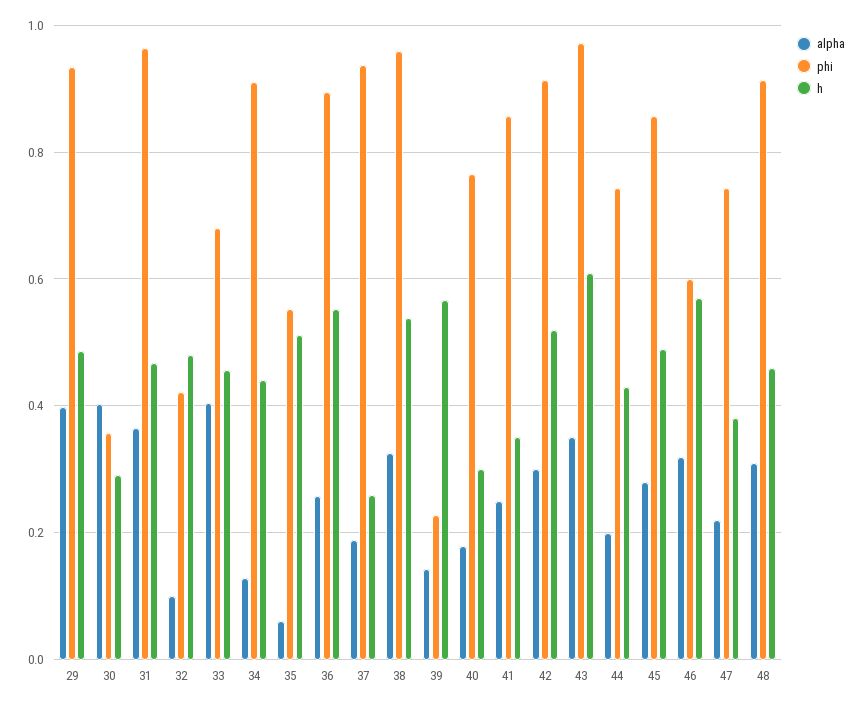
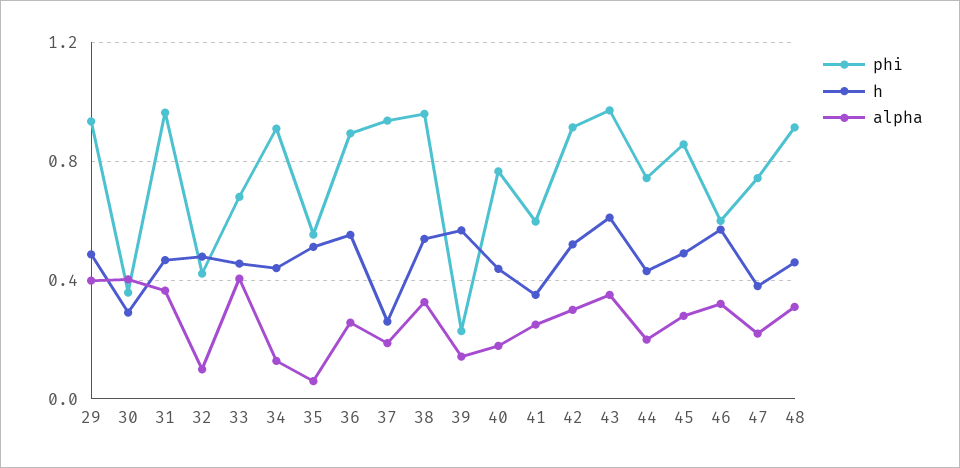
h, 40: 0.3 -> 0.45
phi, 41: 0.86 -> 0.6

